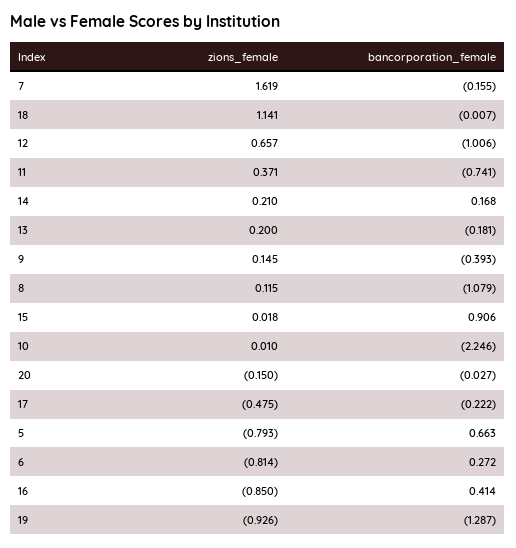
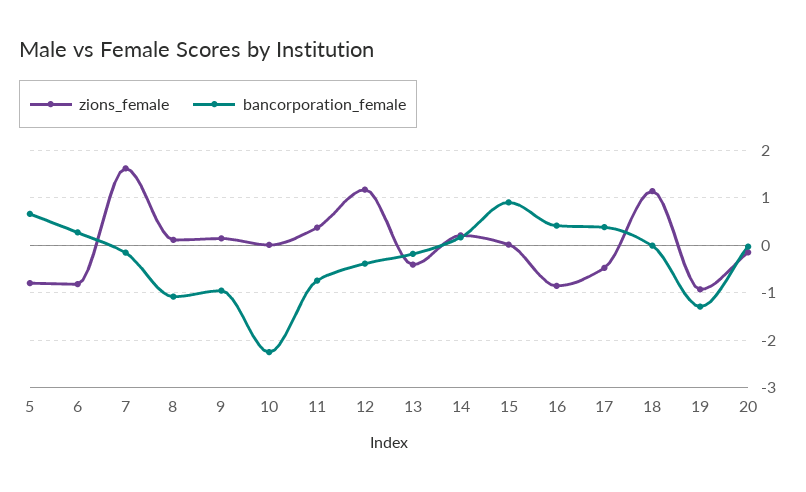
zions_female, 12: 0.657 -> 1.2
bancorporation_female, 12: -1.006 -> -0.4
zions_female, 13: 0.2 -> -0.4
bancorporation_female, 9: -0.393 -> -1
bancorporation_female, 17: -0.222 -> 0.4

